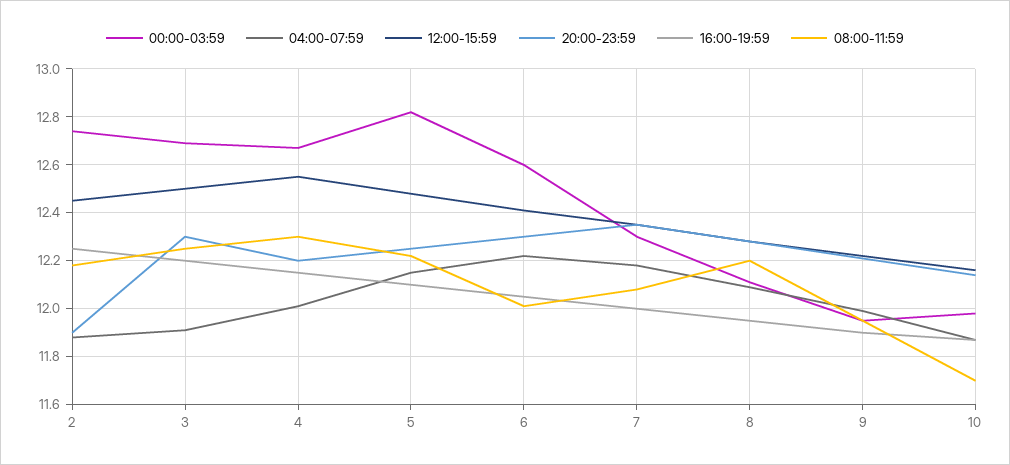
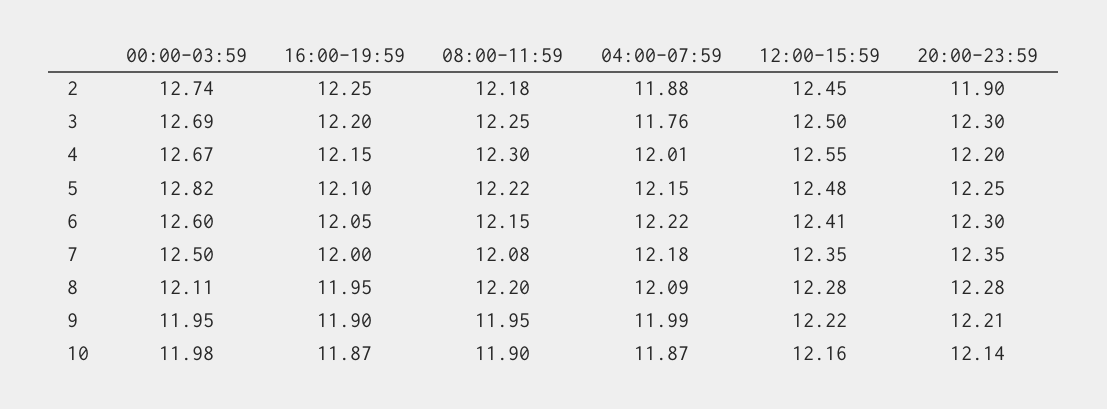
04:00-07:59, 3: 11.9 -> 11.76
08:00-11:59, 6: 12 -> 12.15
00:00-03:59, 7: 12.3 -> 12.5
08:00-11:59, 10: 11.7 -> 11.9

